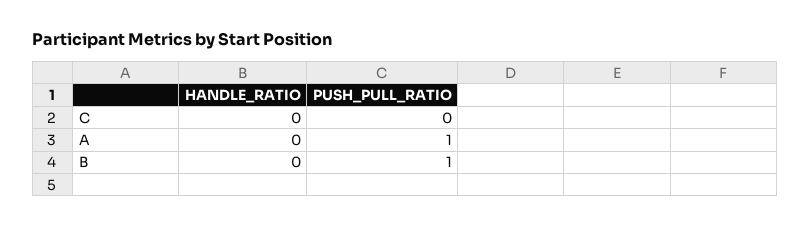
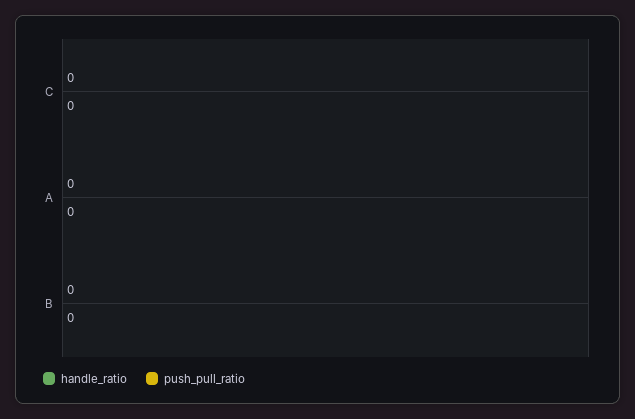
PUSH_PULL_RATIO, A: 1 -> 0
PUSH_PULL_RATIO, B: 1 -> 0

